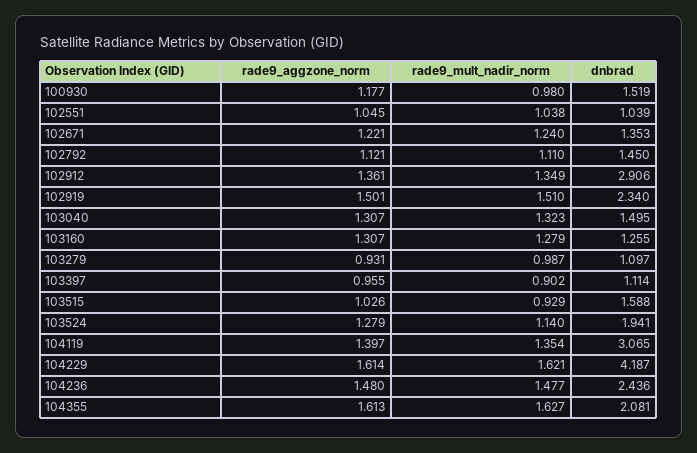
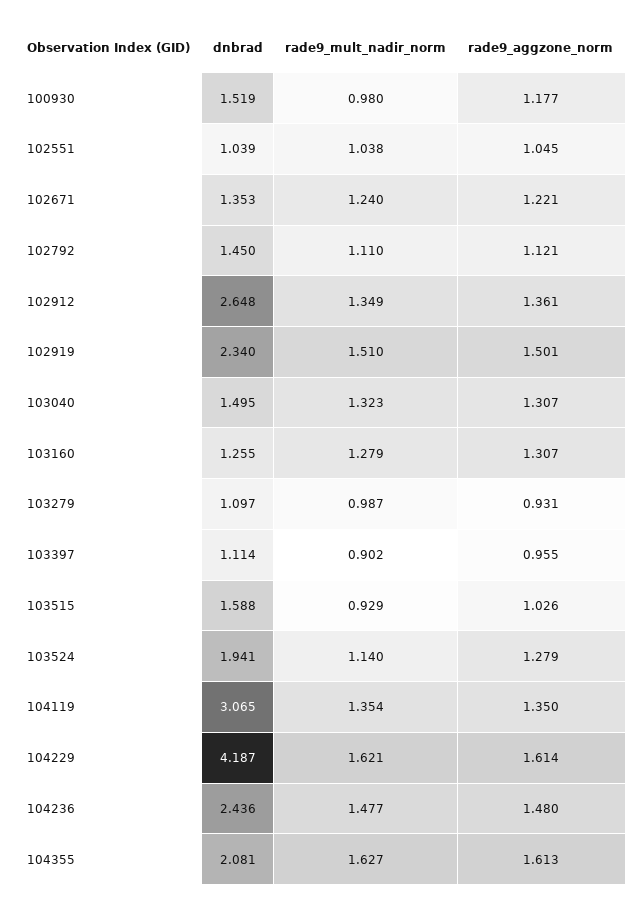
dnbrad, 102912: 2.906 -> 2.648
rade9_aggzone_norm, 104119: 1.397 -> 1.35

